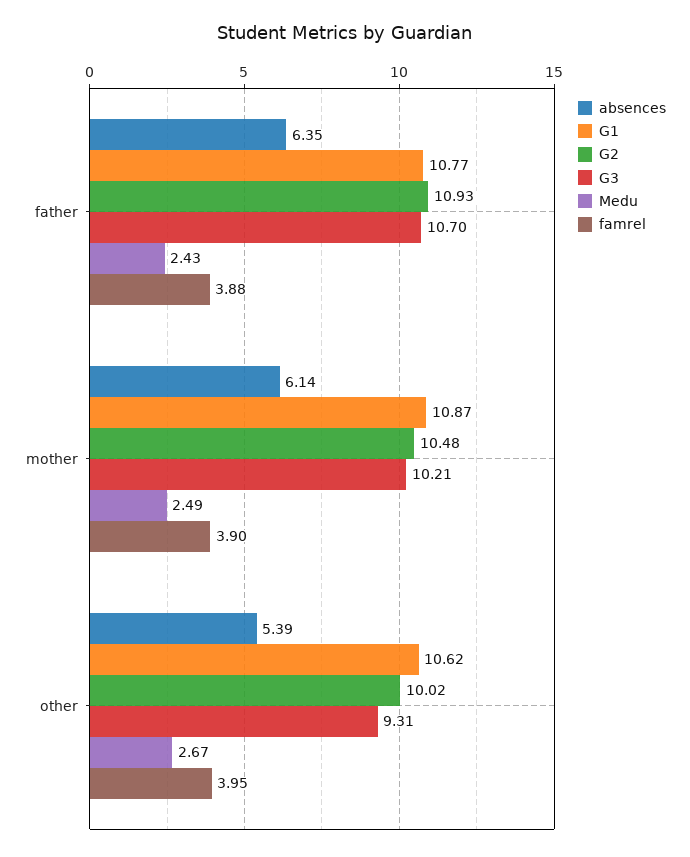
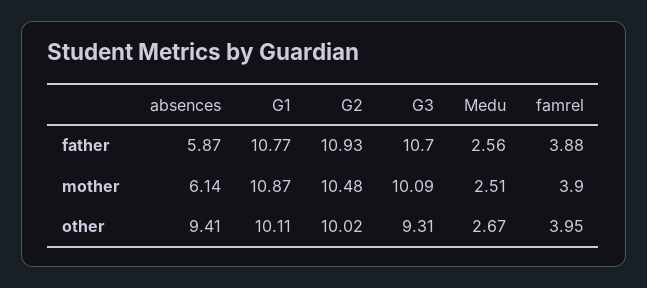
absences, father: 6.35 -> 5.87
Medu, father: 2.43 -> 2.56
G3, mother: 10.21 -> 10.09
Medu, mother: 2.49 -> 2.51
absences, other: 5.39 -> 9.41
G1, other: 10.62 -> 10.11

